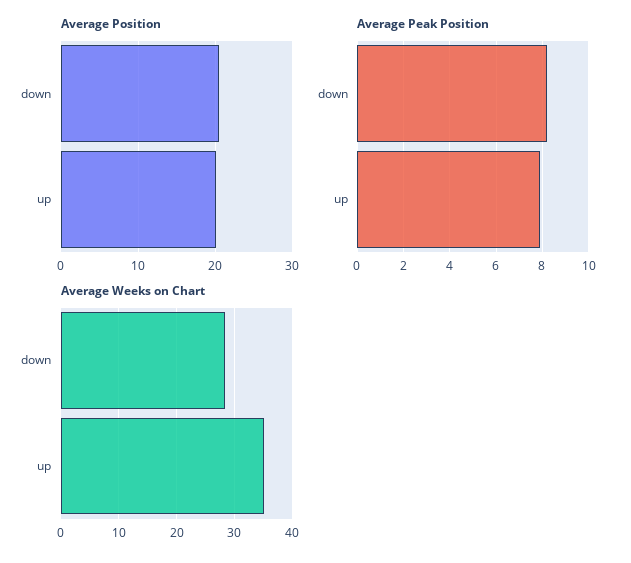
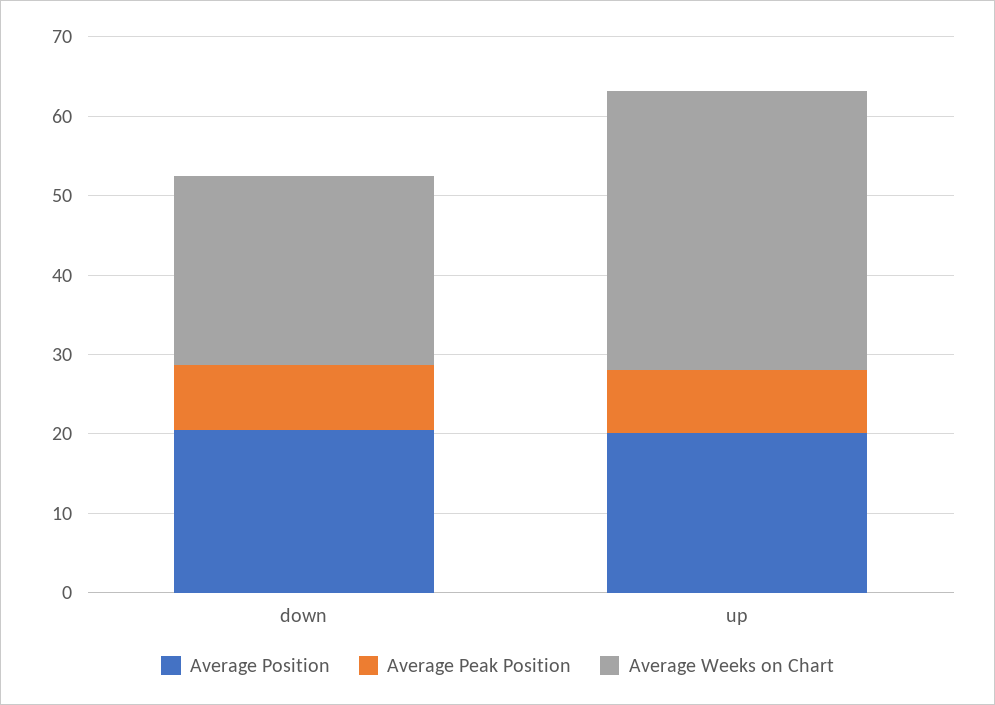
Average Weeks on Chart, down: 28 -> 24

